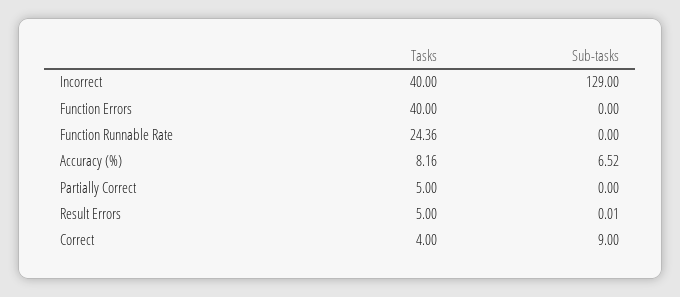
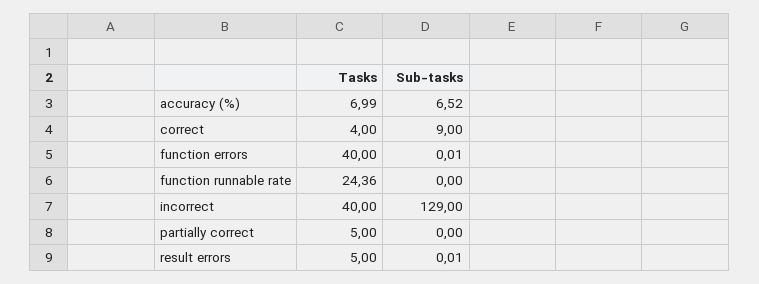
Sub-tasks, Function Errors: 0 -> 0.01
Tasks, Accuracy (%): 8.16 -> 6.99

